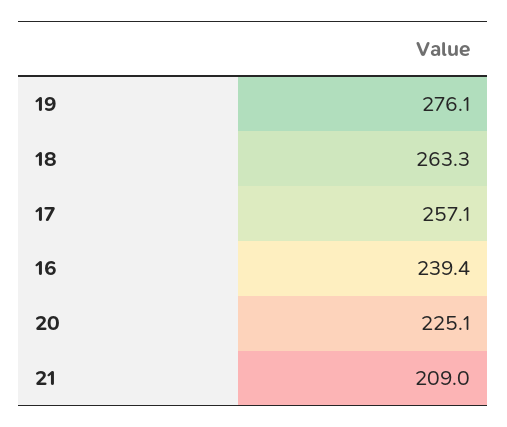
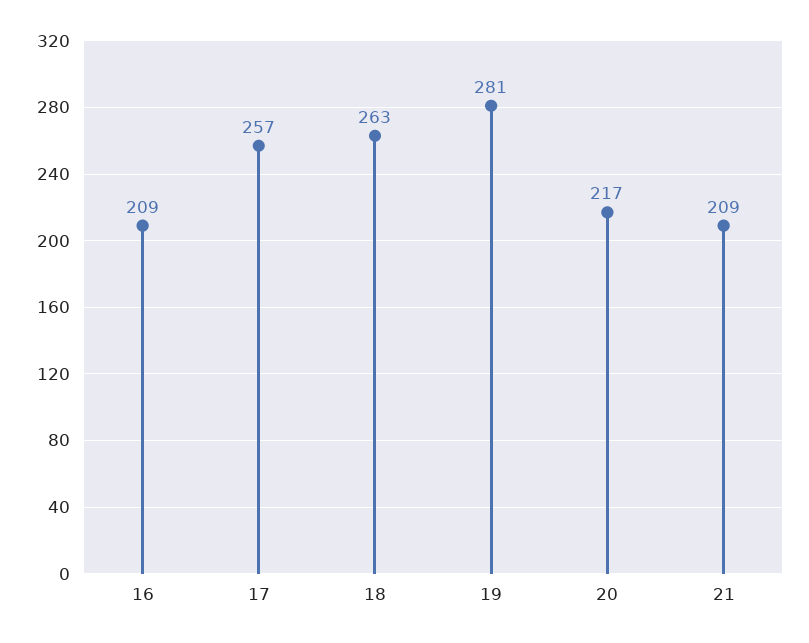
19: 276.1 -> 281
16: 239.4 -> 209
20: 225.1 -> 217

